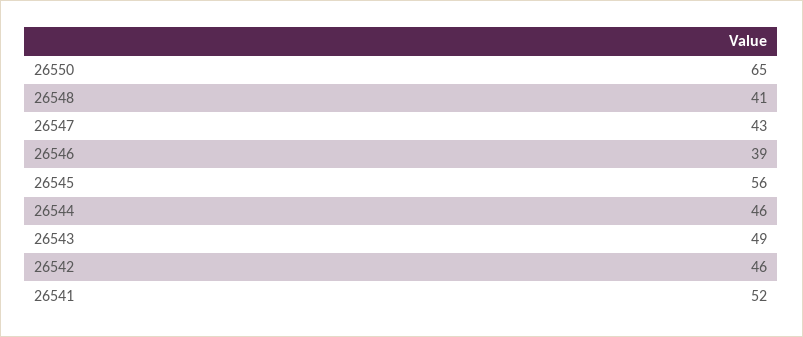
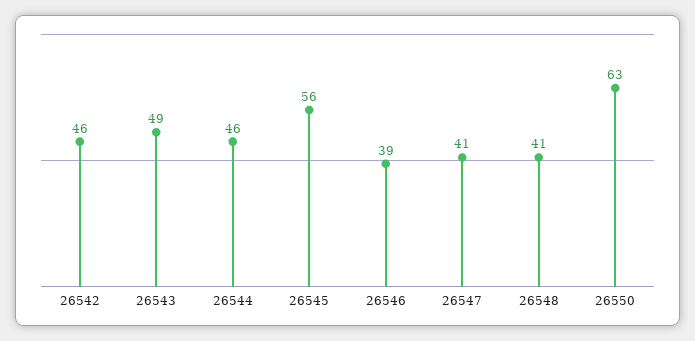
26550: 65 -> 63
26547: 43 -> 41
26541: 52 -> none

